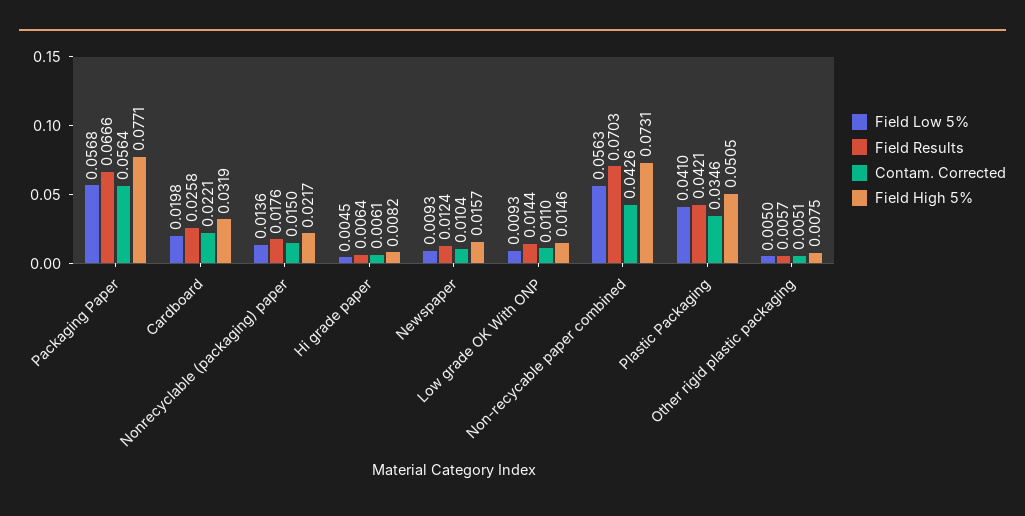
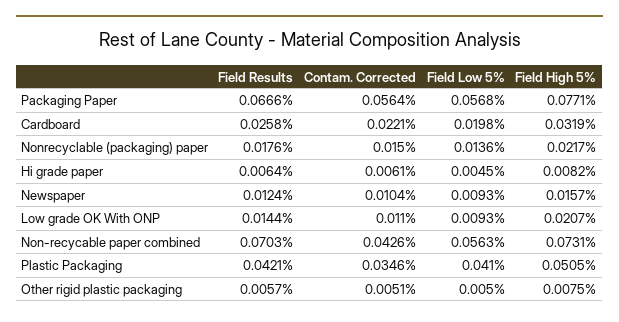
Field High 5%, Low grade OK With ONP: 0.0146 -> 0.0207

